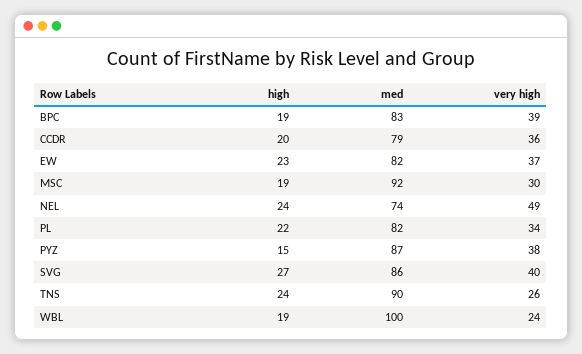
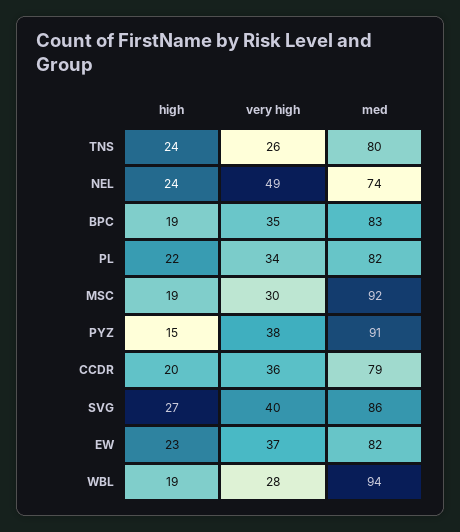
very high, BPC: 39 -> 35
med, PYZ: 87 -> 91
med, TNS: 90 -> 80
med, WBL: 100 -> 94
very high, WBL: 24 -> 28

